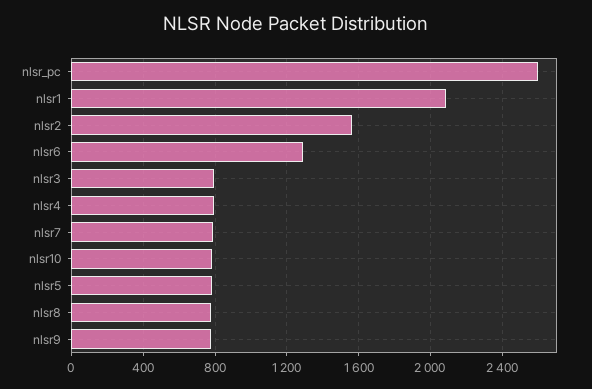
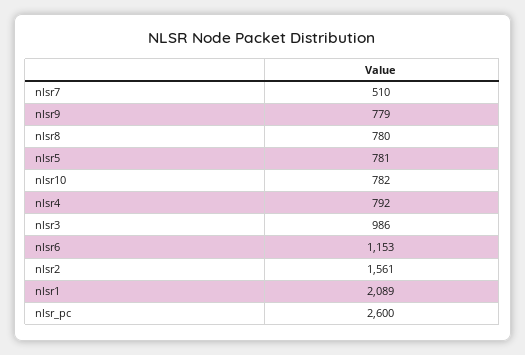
nlsr6: 1300 -> 1153
nlsr3: 800 -> 986
nlsr7: 800 -> 510

